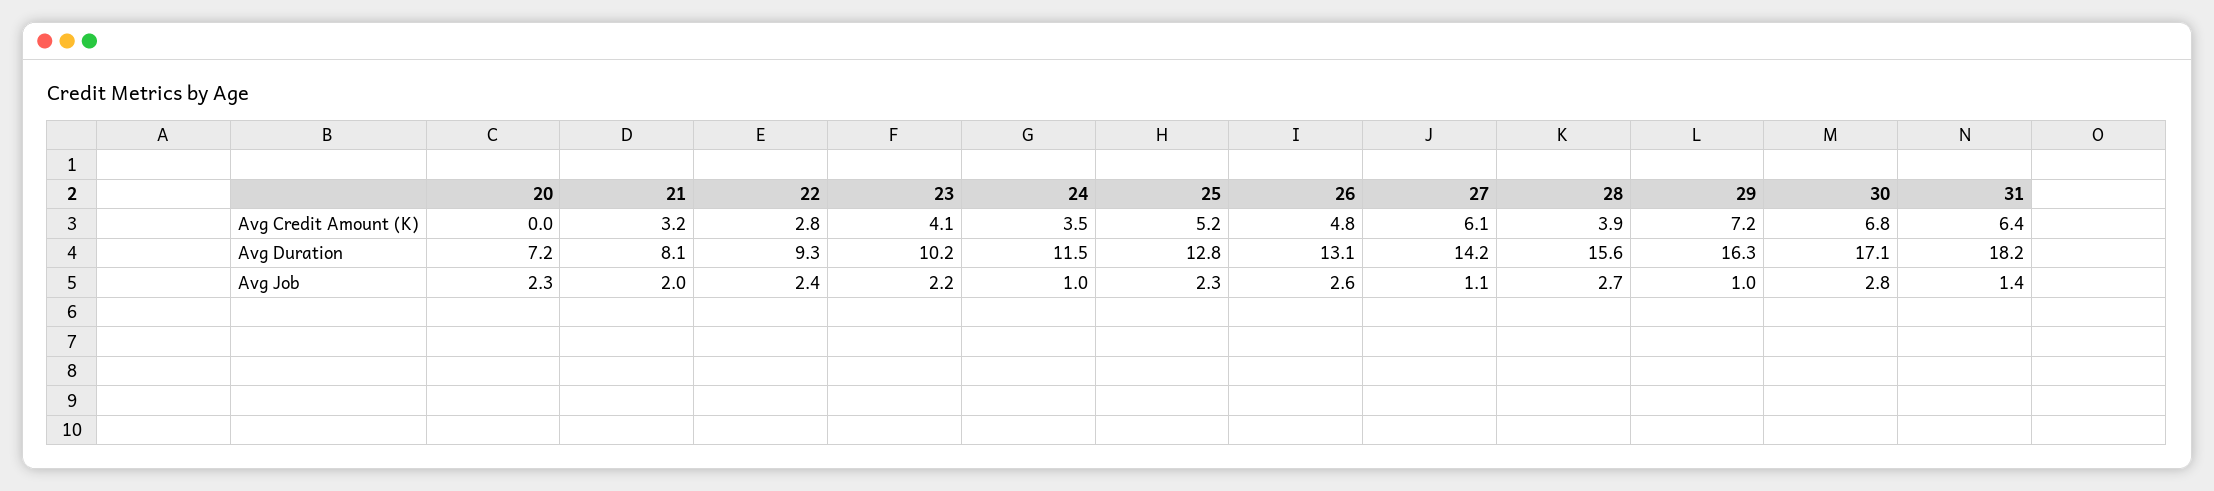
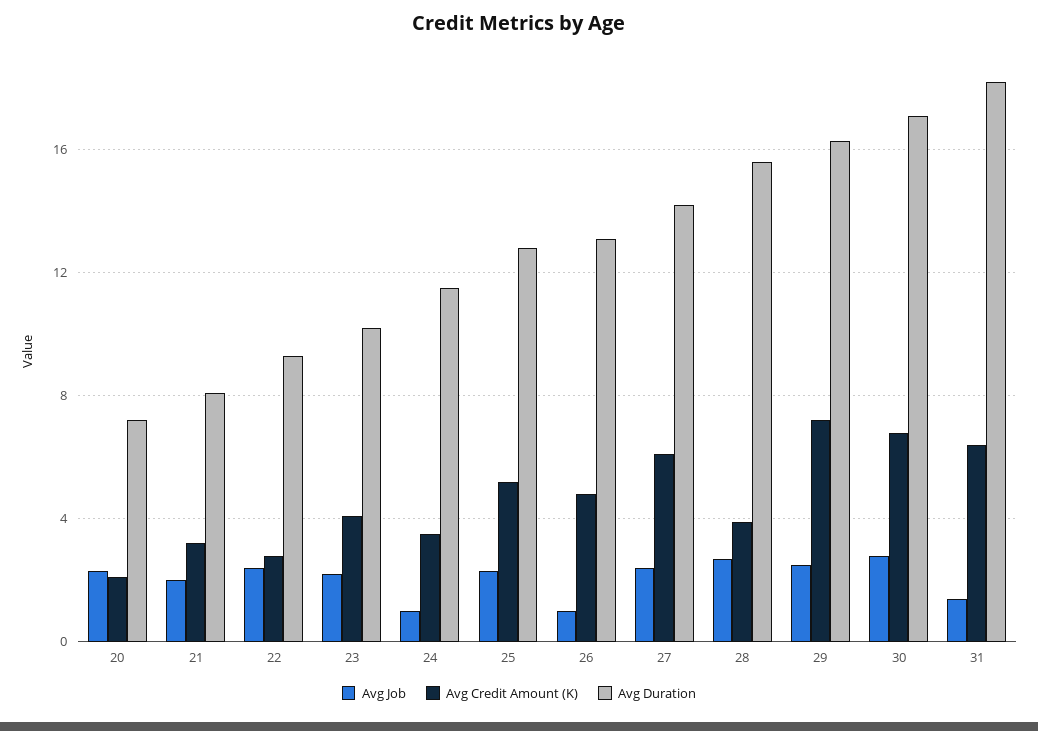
Avg Credit Amount (K), 20: 0 -> 2
Avg Job, 26: 2.6 -> 1
Avg Job, 27: 1.1 -> 2.5
Avg Job, 29: 1 -> 2.5

